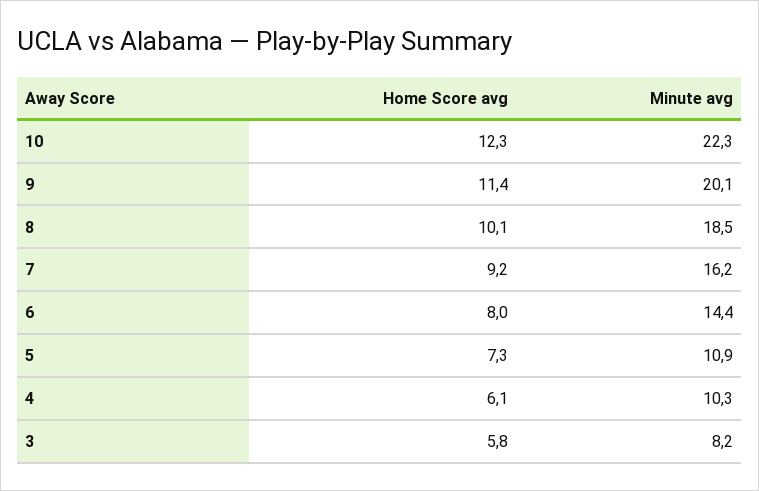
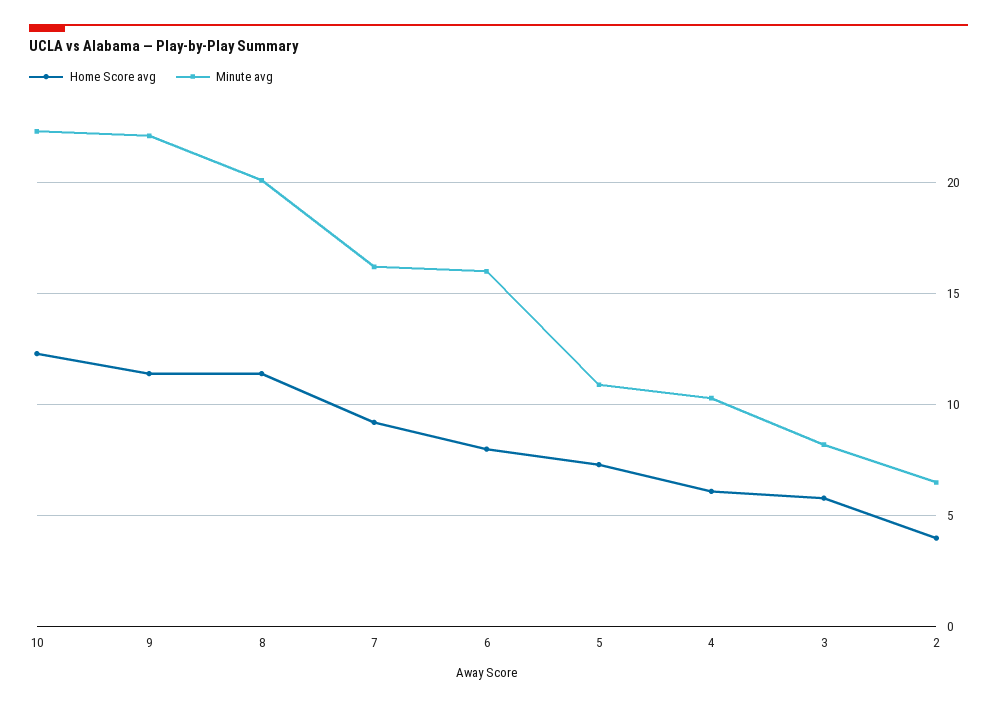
Minute avg, 9: 20.1 -> 22
Home Score avg, 8: 10.1 -> 11.5
Minute avg, 8: 18.5 -> 20
Minute avg, 6: 14.4 -> 16
Home Score avg, 2: none -> 4
Minute avg, 2: none -> 6.5

